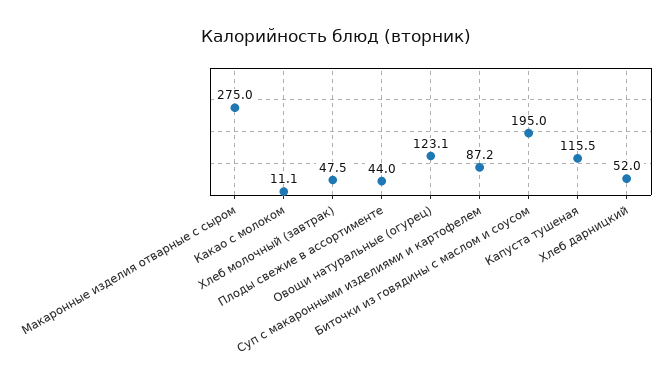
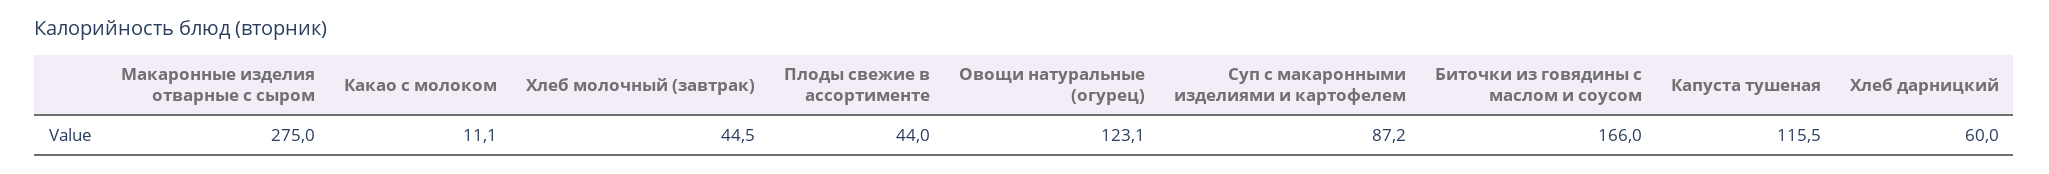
Хлеб молочный (завтрак): 47.5 -> 44.5
Биточки из говядины с маслом и соусом: 195 -> 166
Хлеб дарницкий: 52 -> 60

